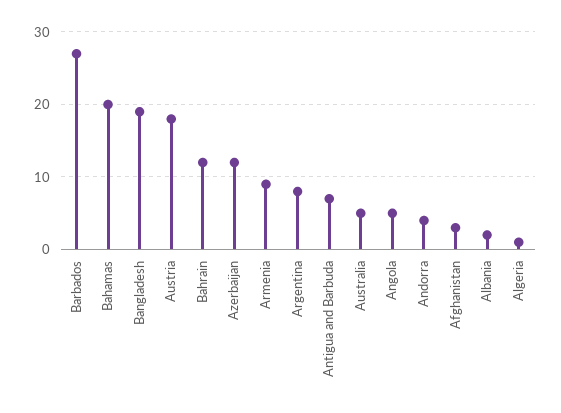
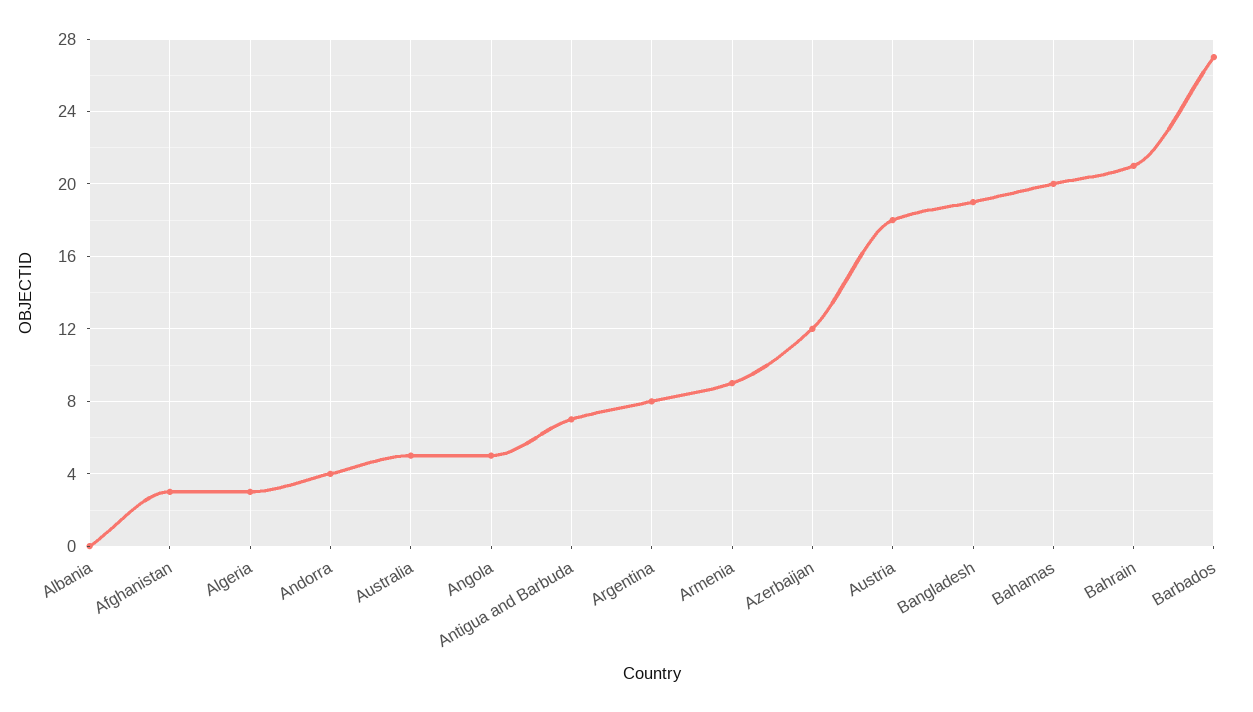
Bahrain: 12 -> 21
Albania: 2 -> 0
Algeria: 1 -> 3

